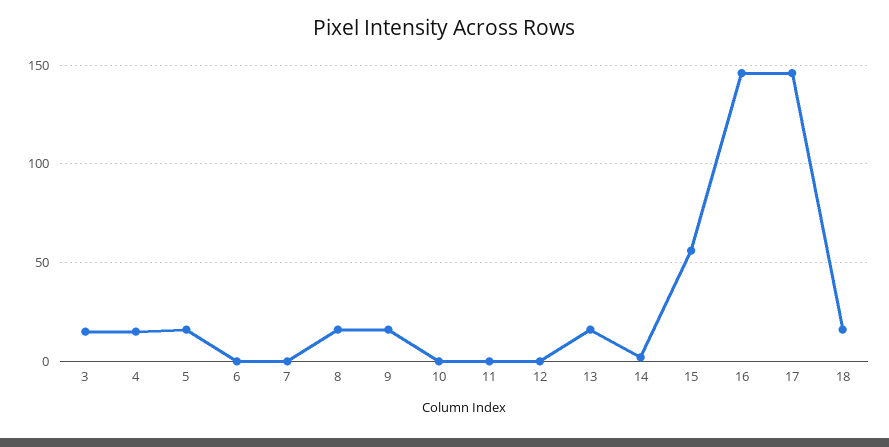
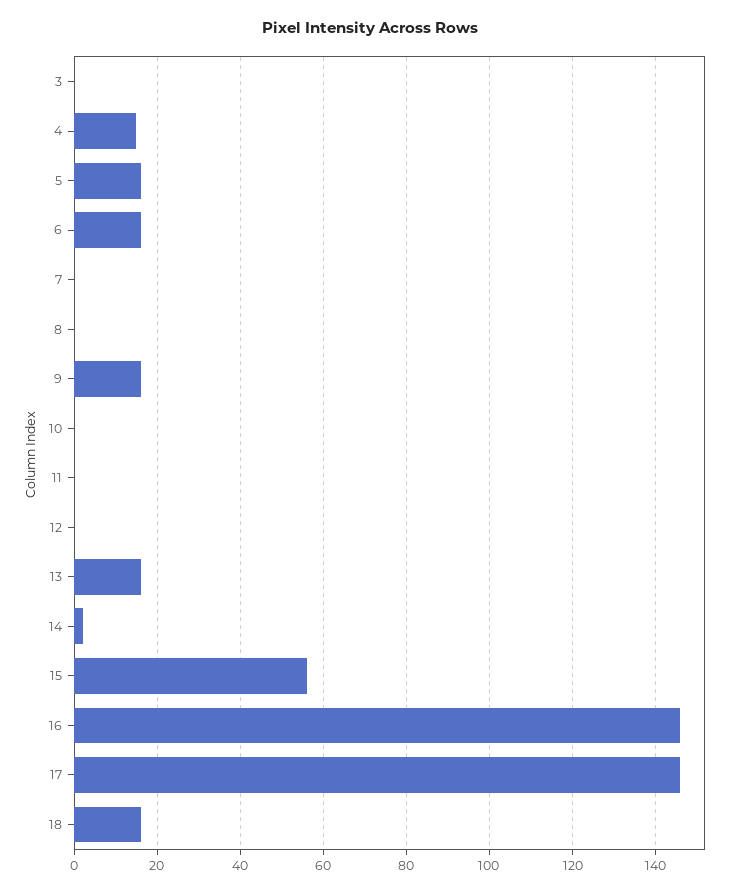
3: 15 -> 0
6: 0 -> 15
8: 15 -> 0

